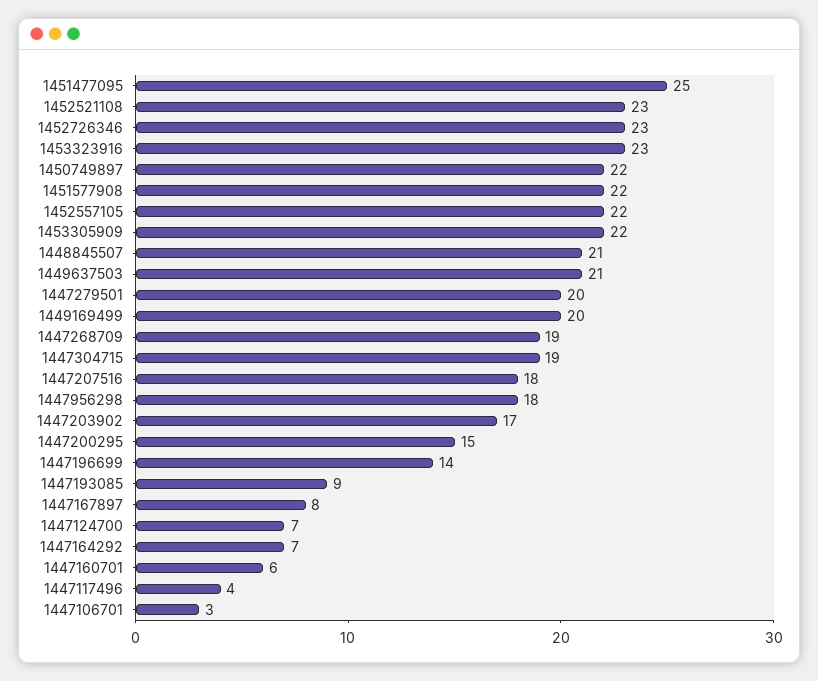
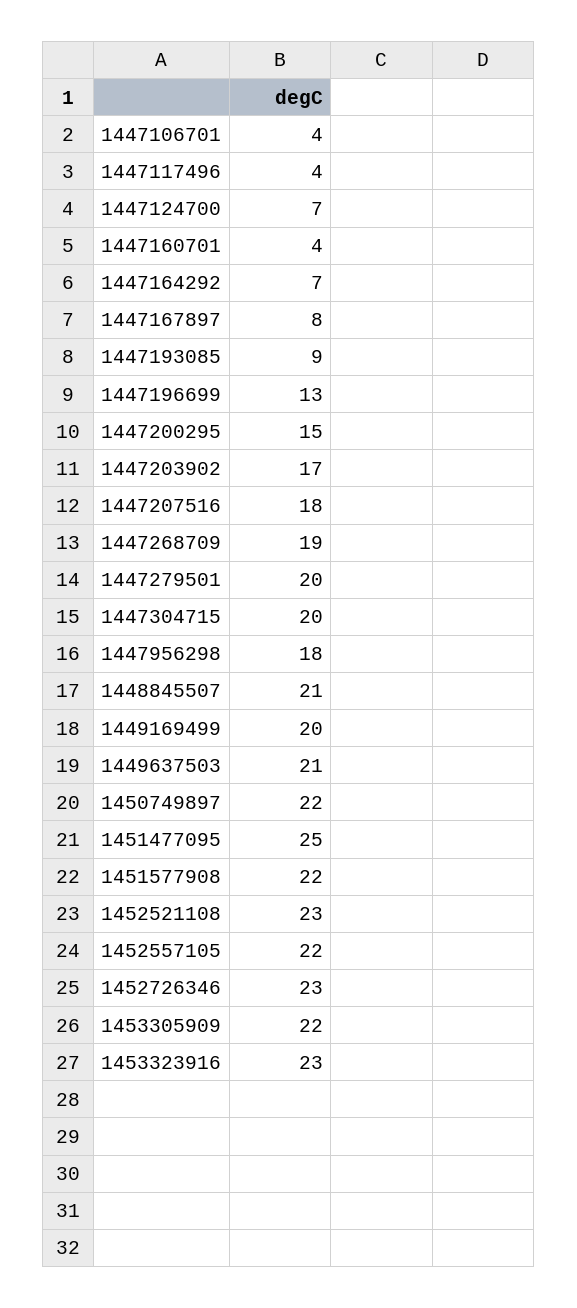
1447304715: 19 -> 20
1447196699: 14 -> 13
1447160701: 6 -> 4
1447106701: 3 -> 4

